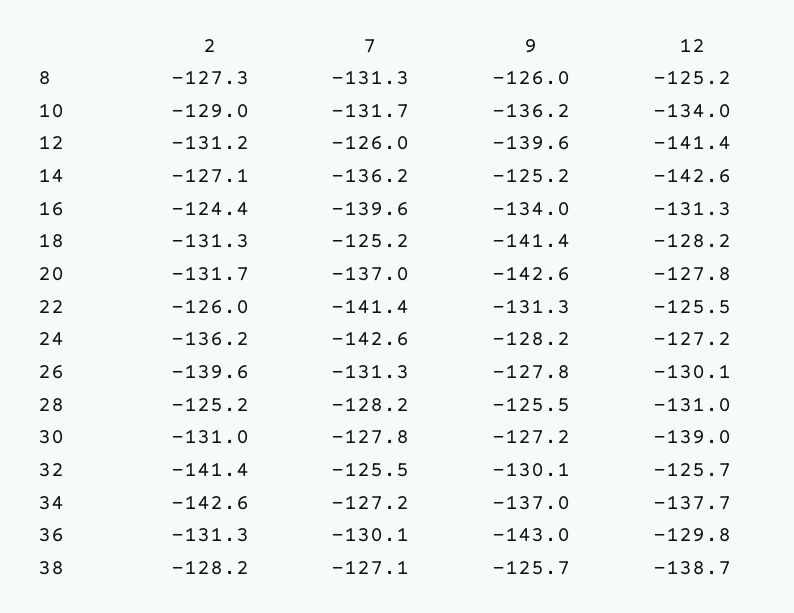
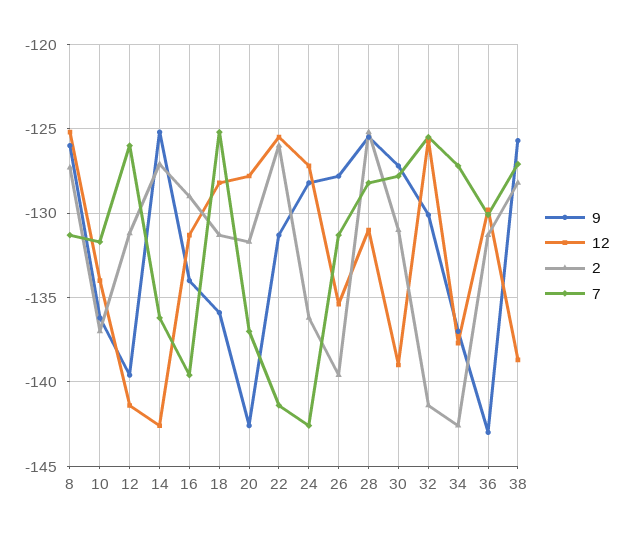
2, 10: -129 -> -137
2, 16: -124.4 -> -129
9, 18: -141.4 -> -136
12, 26: -130.1 -> -135.5

